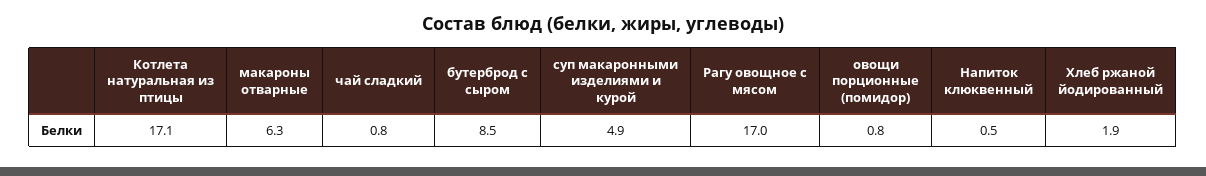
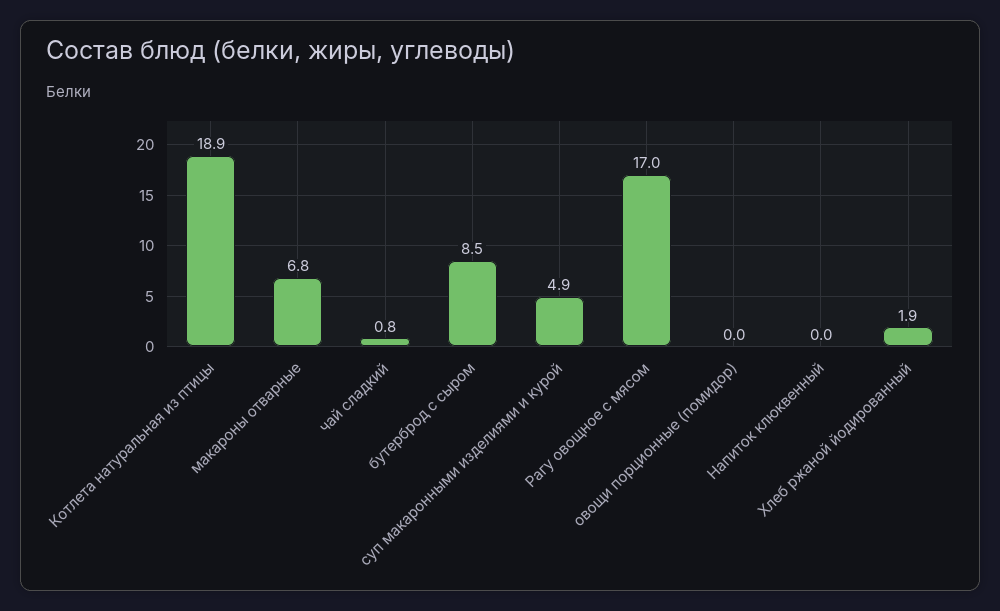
Котлета натуральная из птицы: 17.1 -> 18.9
макароны отварные: 6.3 -> 6.8
овощи порционные (помидор): 0.8 -> 0
Напиток клюквенный: 0.5 -> 0

